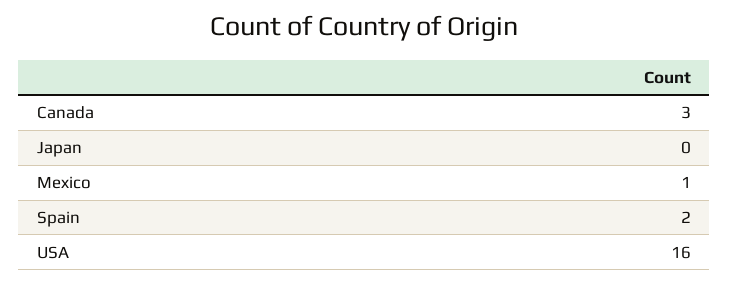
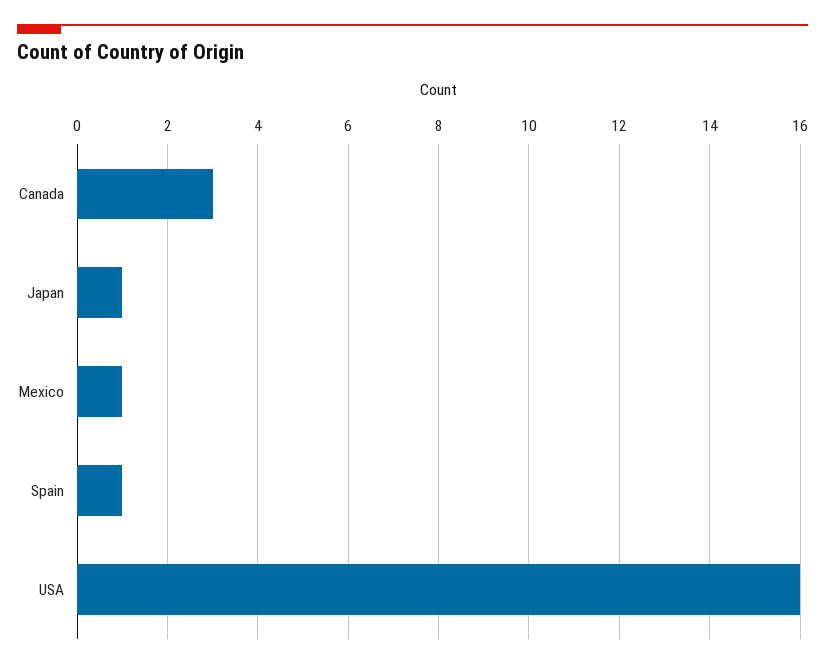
Japan: 0 -> 1
Spain: 2 -> 1

